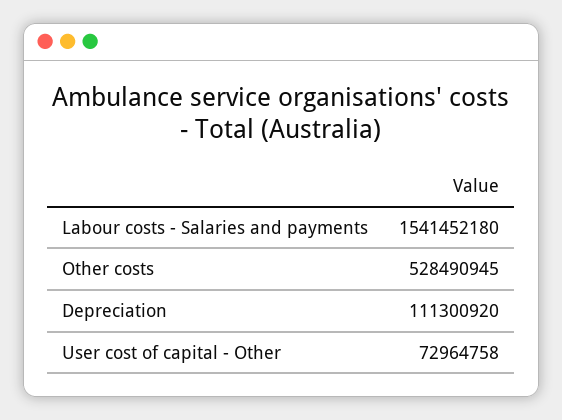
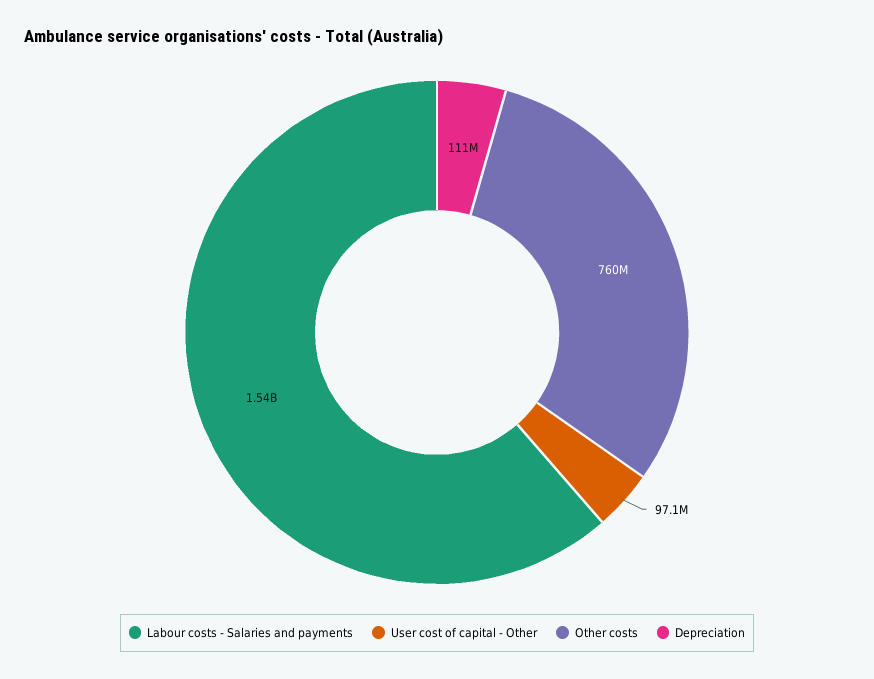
Other costs: 528490945 -> 760000000
User cost of capital - Other: 72964758 -> 97100000

